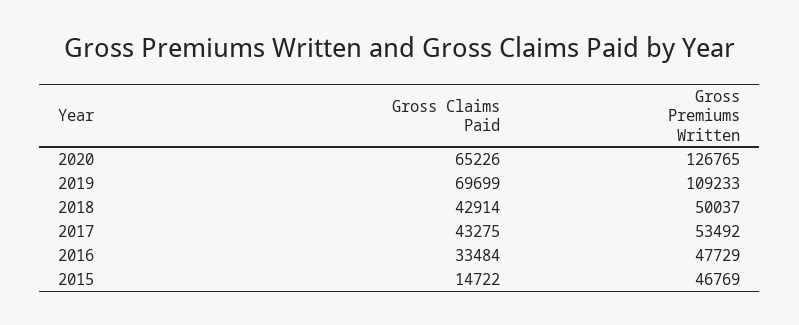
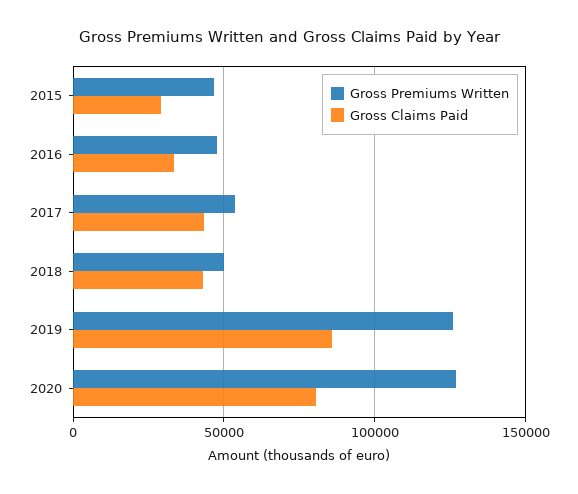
Gross Claims Paid, 2020: 65226 -> 80000
Gross Claims Paid, 2019: 69699 -> 85000
Gross Premiums Written, 2019: 109233 -> 125000
Gross Claims Paid, 2015: 14722 -> 30000

